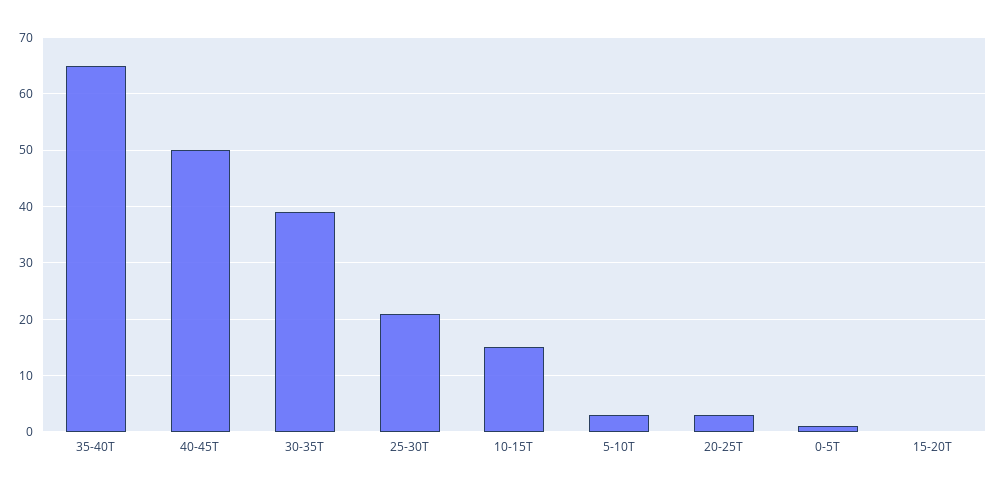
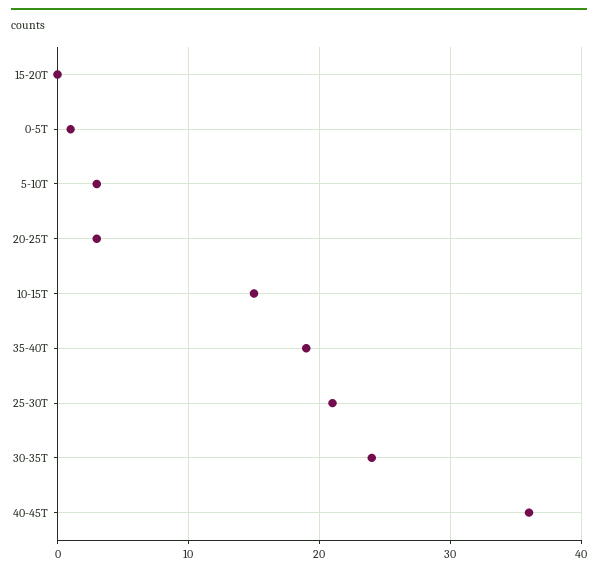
35-40T: 65 -> 19
40-45T: 50 -> 36
30-35T: 40 -> 24

